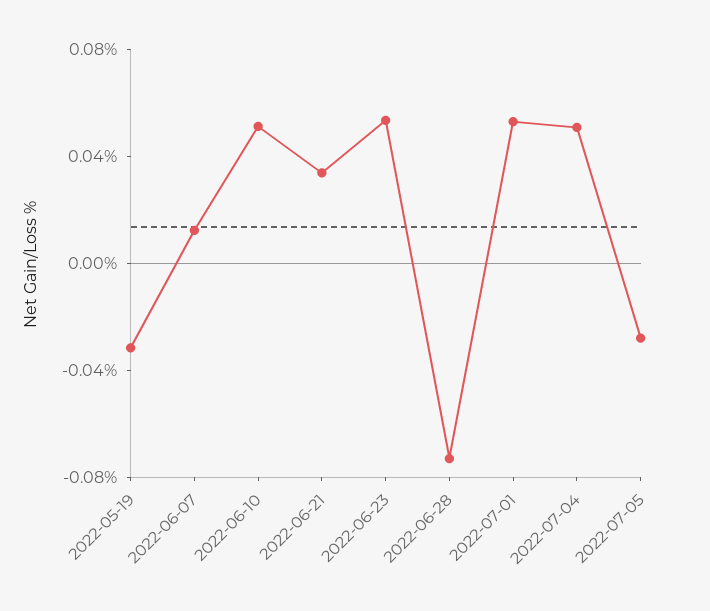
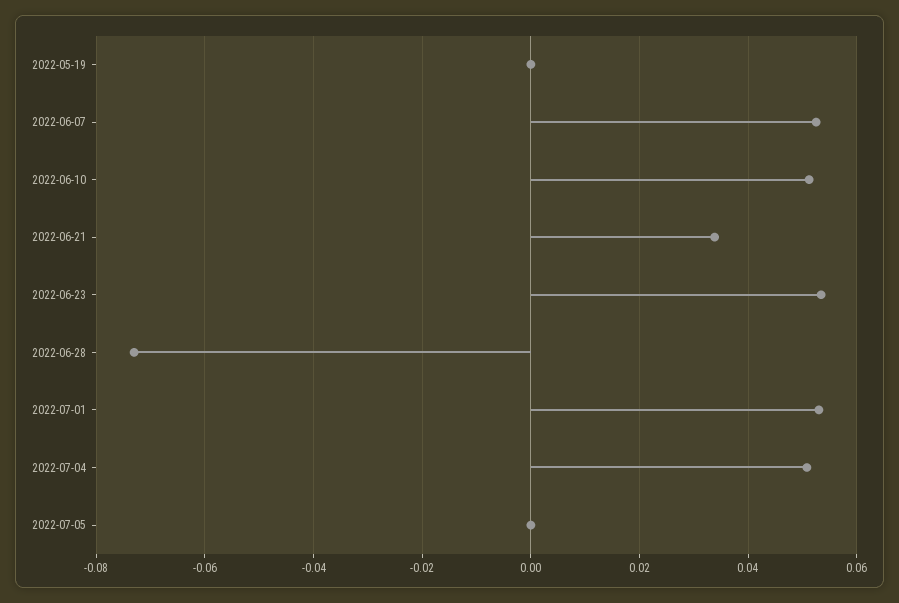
2022-05-19: -0.03 -> 0
2022-06-07: 0.01 -> 0.052
2022-07-05: -0.03 -> 0

